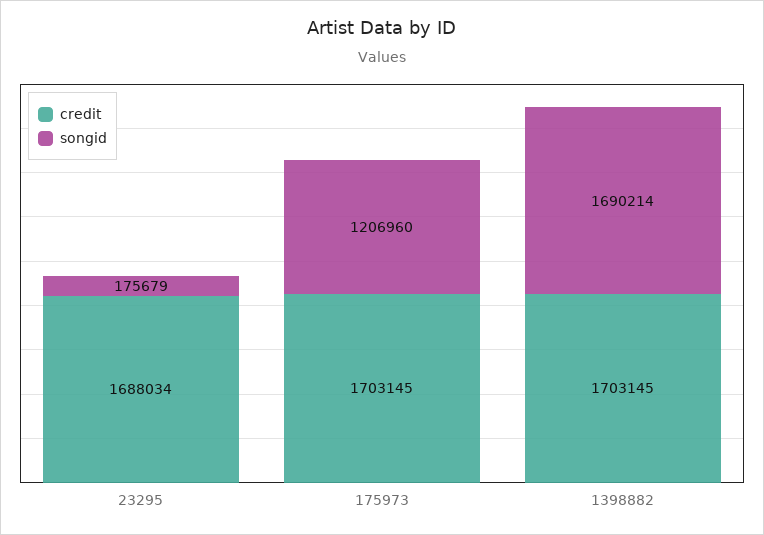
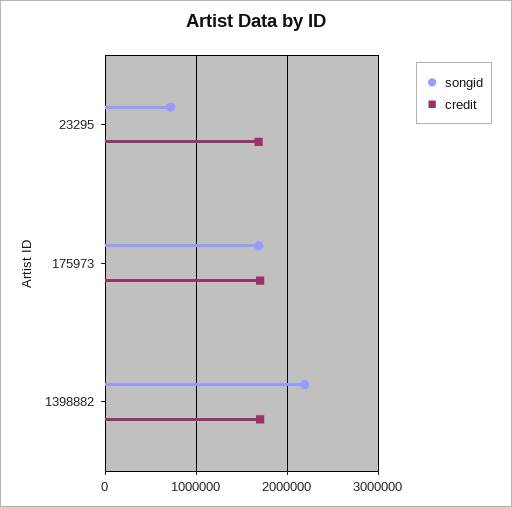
songid, 23295: 175679 -> 700000
songid, 175973: 1206960 -> 1700000
songid, 1398882: 1690214 -> 2200000

